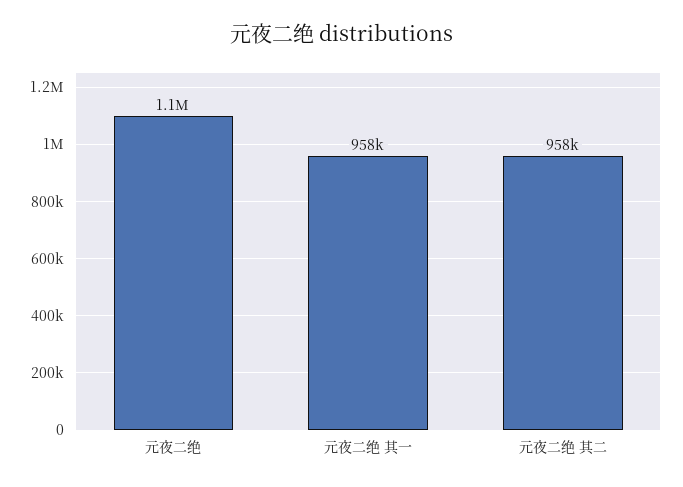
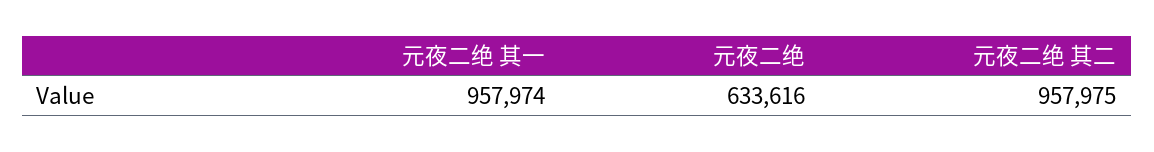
元夜二绝: 1100000 -> 633616

